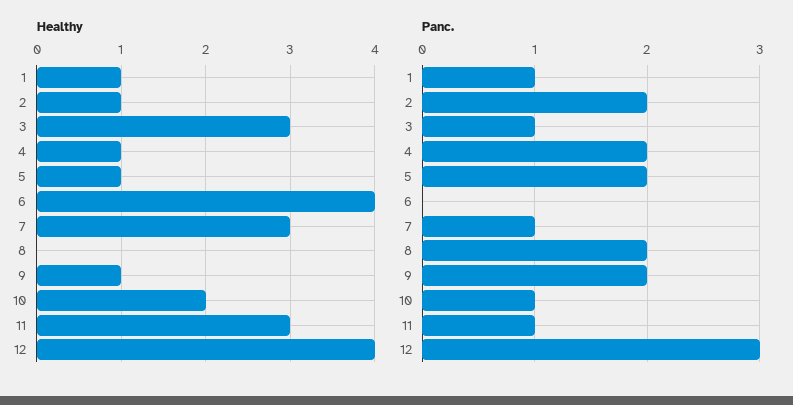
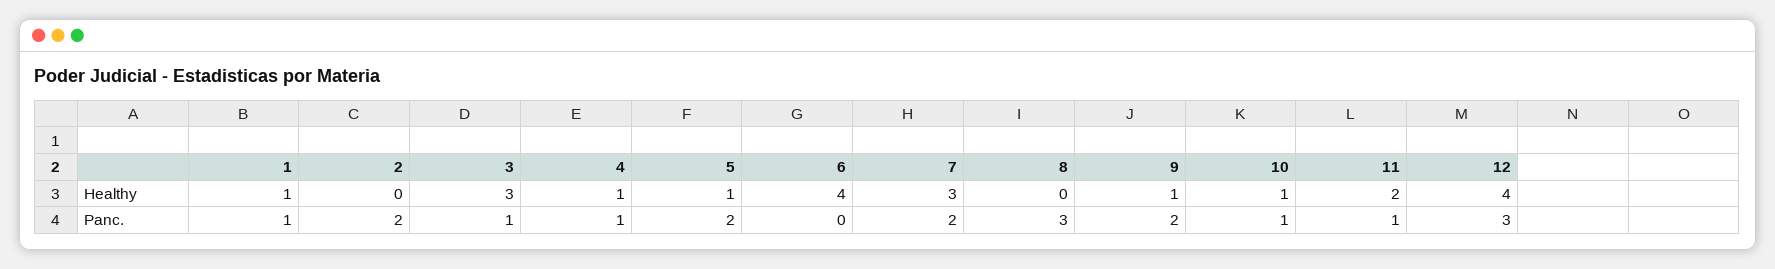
Healthy, 2: 1 -> 0
Healthy, 10: 2 -> 1
Healthy, 11: 3 -> 2
Panc., 4: 2 -> 1
Panc., 7: 1 -> 2
Panc., 8: 2 -> 3

